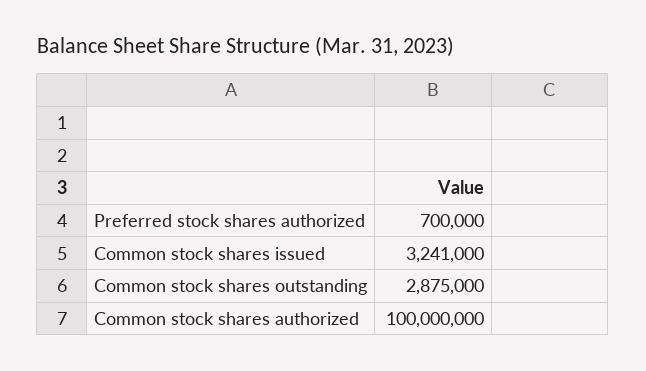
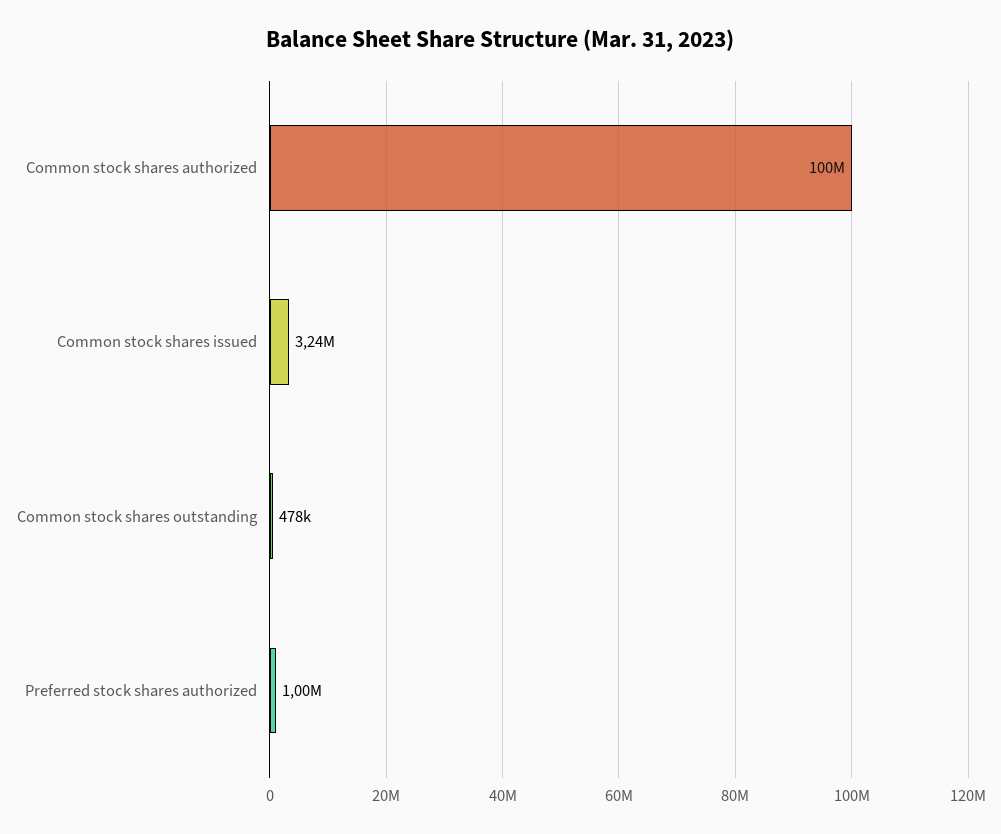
Preferred stock shares authorized: 700000 -> 1000000
Common stock shares outstanding: 2875000 -> 478000

